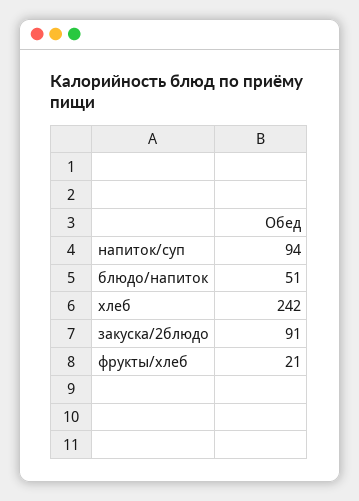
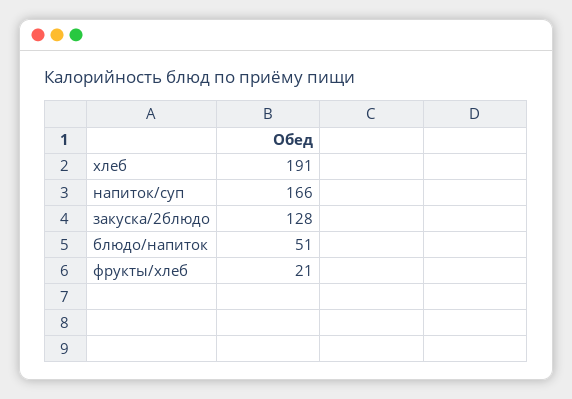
напиток/суп: 94 -> 166
хлеб: 242 -> 191
закуска/2блюдо: 91 -> 128

